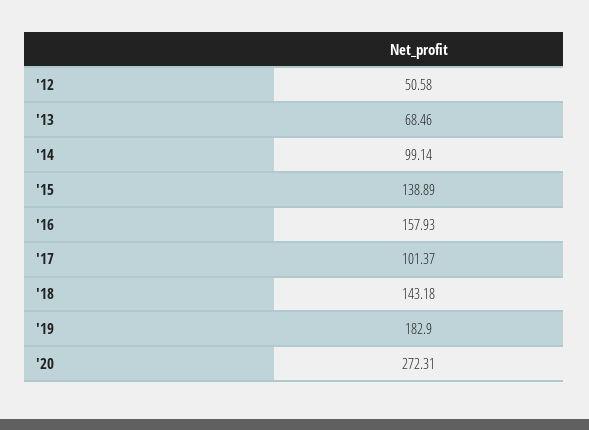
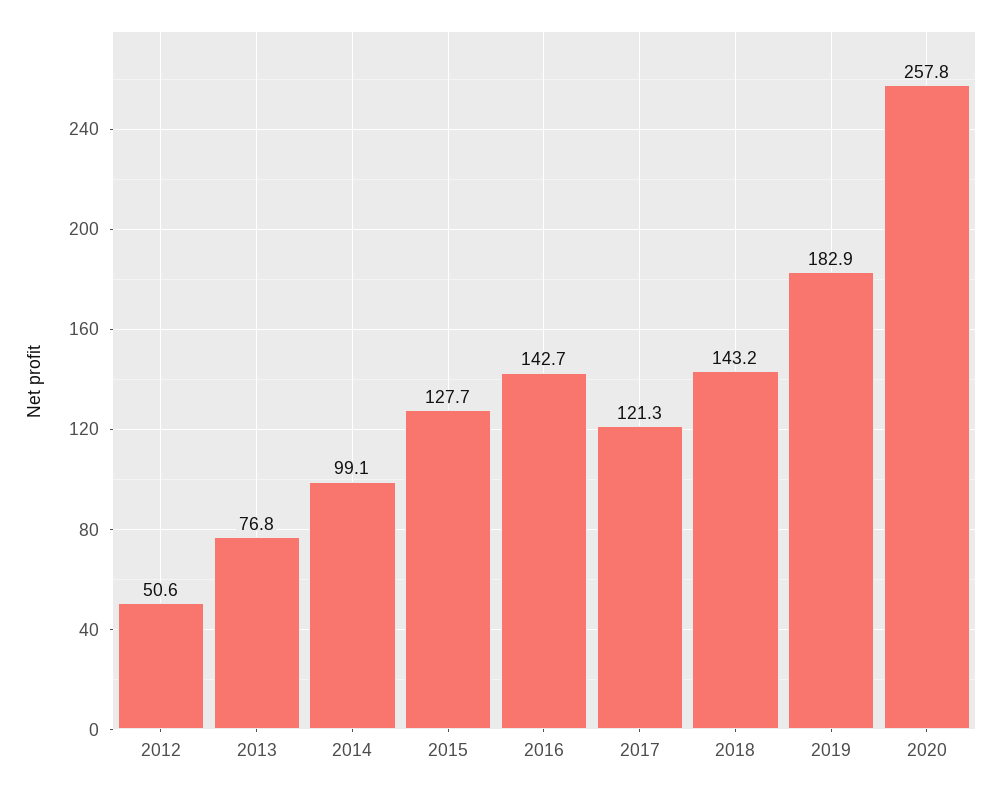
'13: 68.46 -> 76.8
'15: 138.89 -> 127.7
'16: 157.93 -> 142.7
'17: 101.37 -> 121.3
'20: 272.31 -> 257.8

